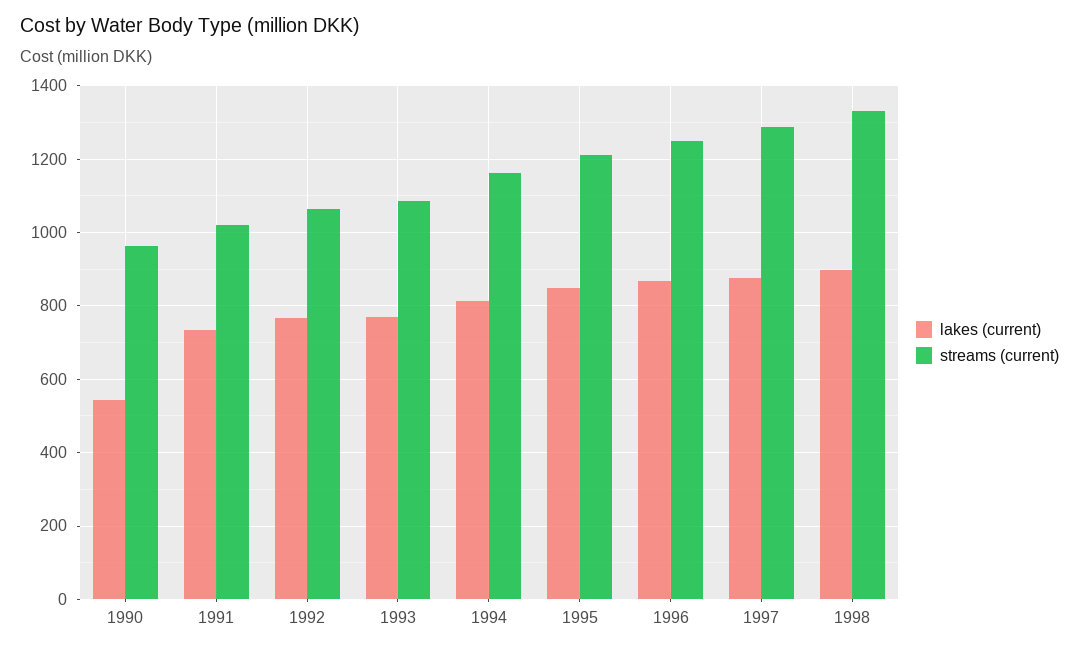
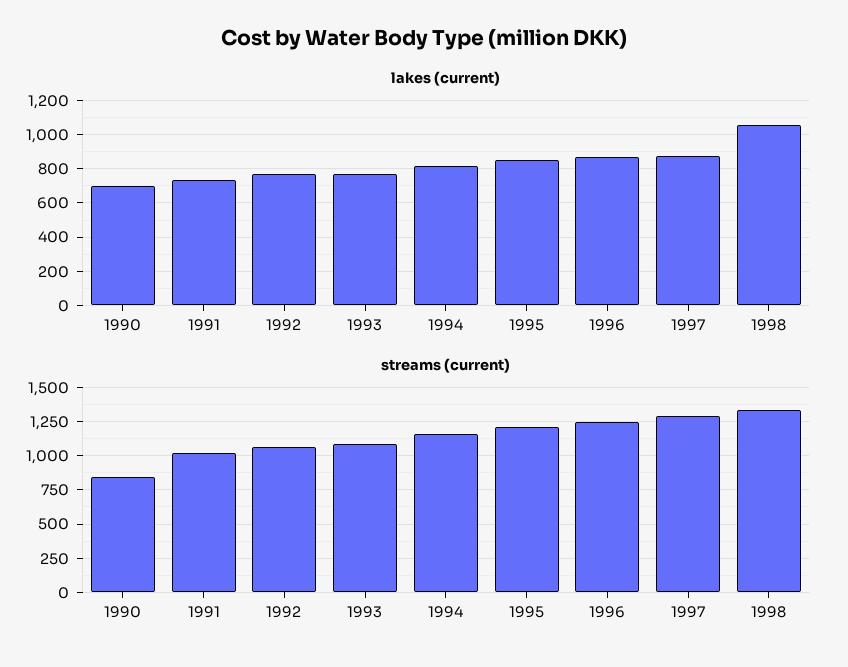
lakes (current), 1990: 540 -> 700
streams (current), 1990: 960 -> 850
lakes (current), 1998: 900 -> 1050

